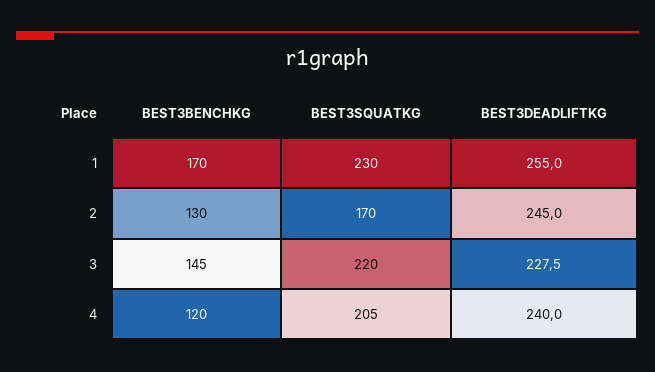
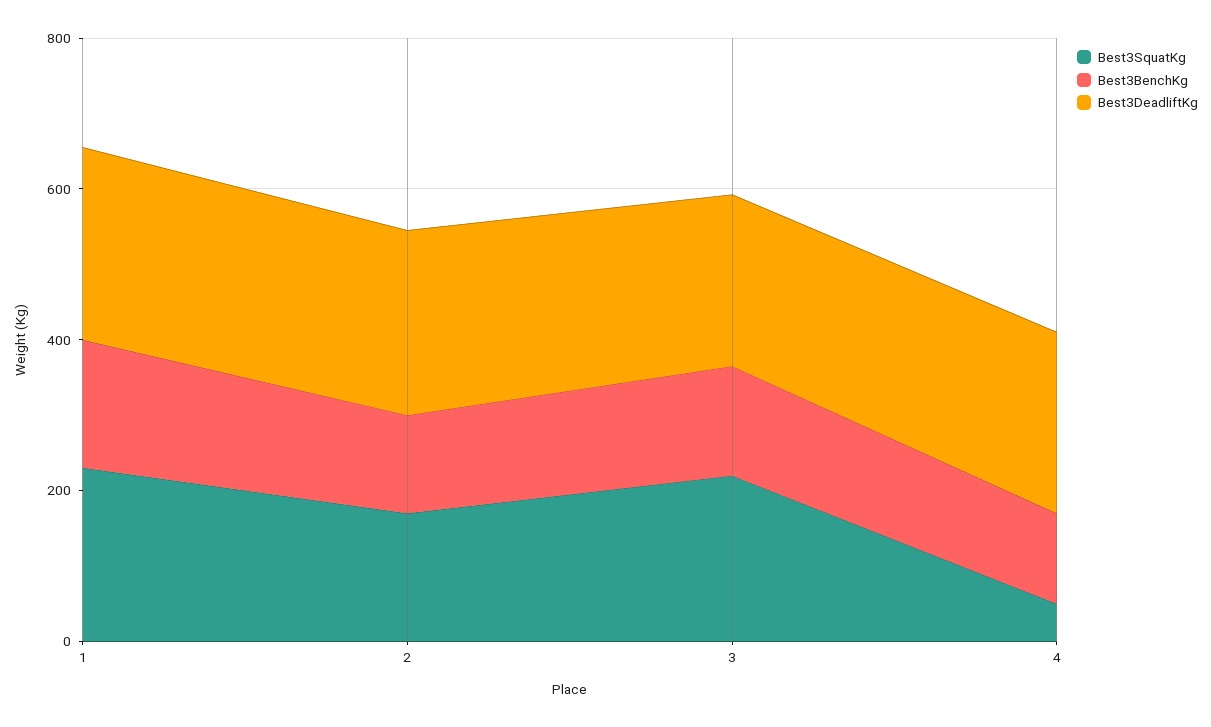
BEST3SQUATKG, 4: 205 -> 50

